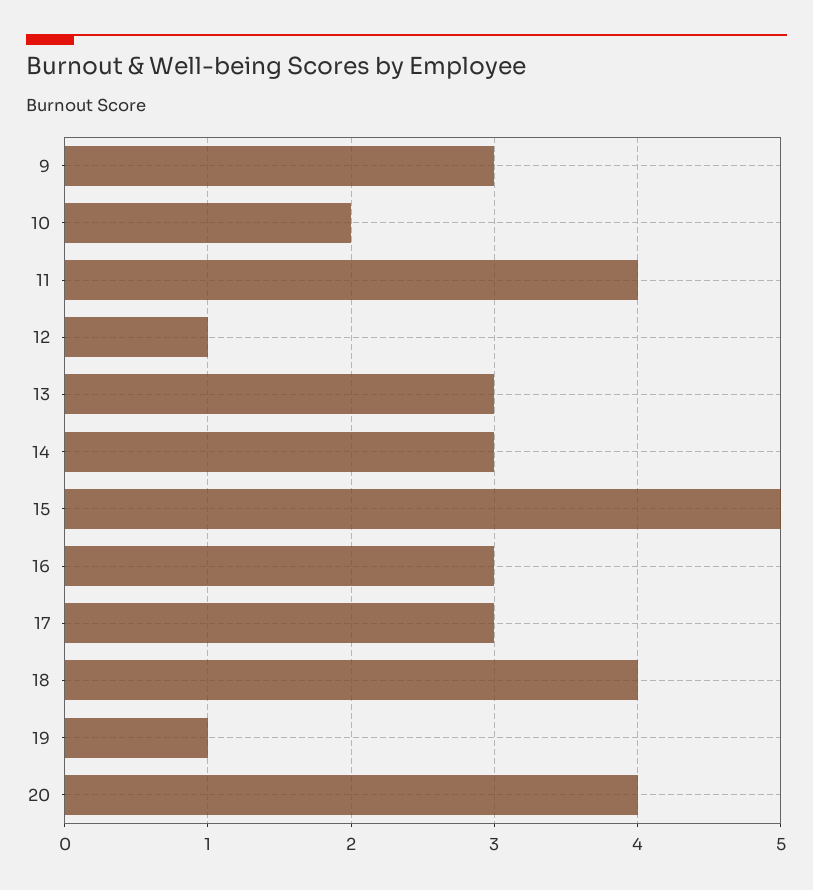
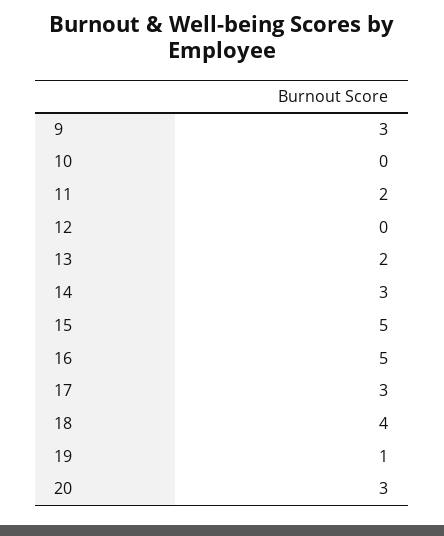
10: 2 -> 0
11: 4 -> 2
12: 1 -> 0
13: 3 -> 2
16: 3 -> 5
20: 4 -> 3

